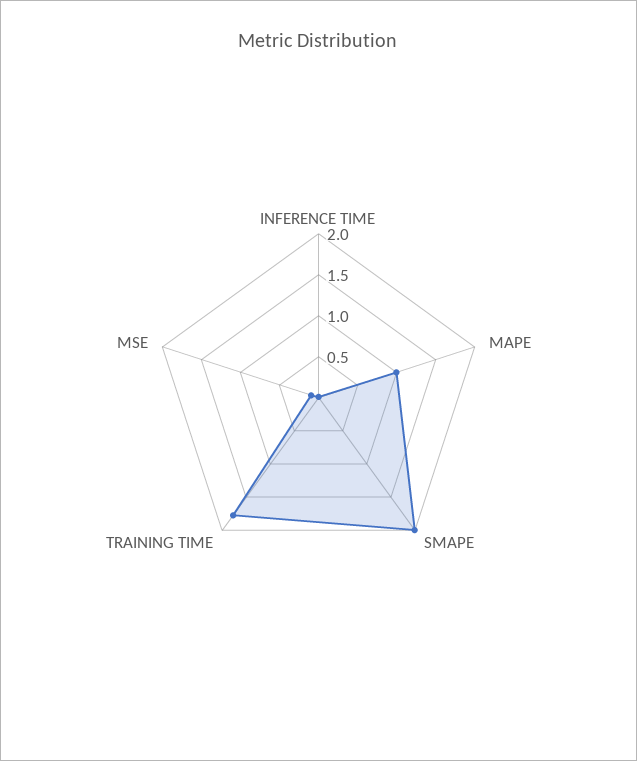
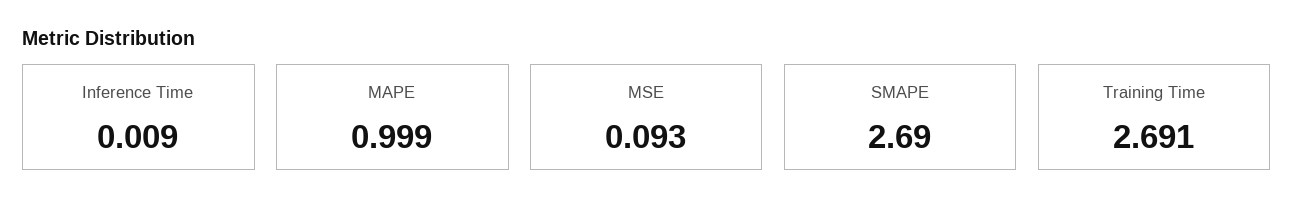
SMAPE: 2 -> 2.69
TRAINING TIME: 1.8 -> 2.691

